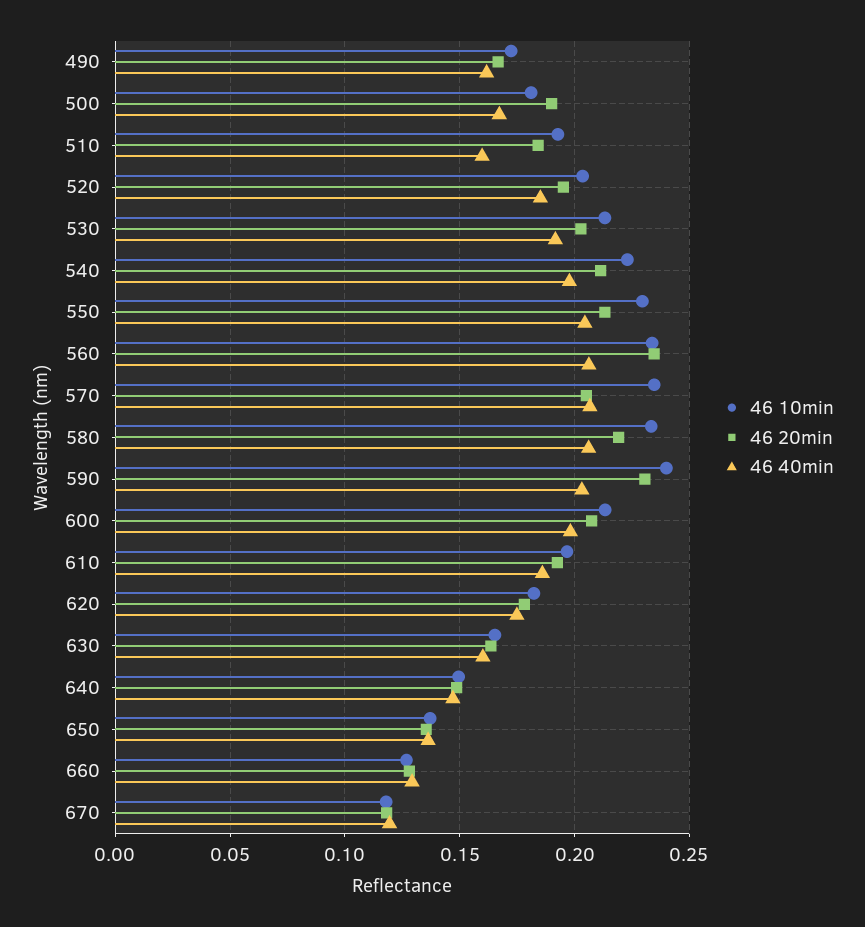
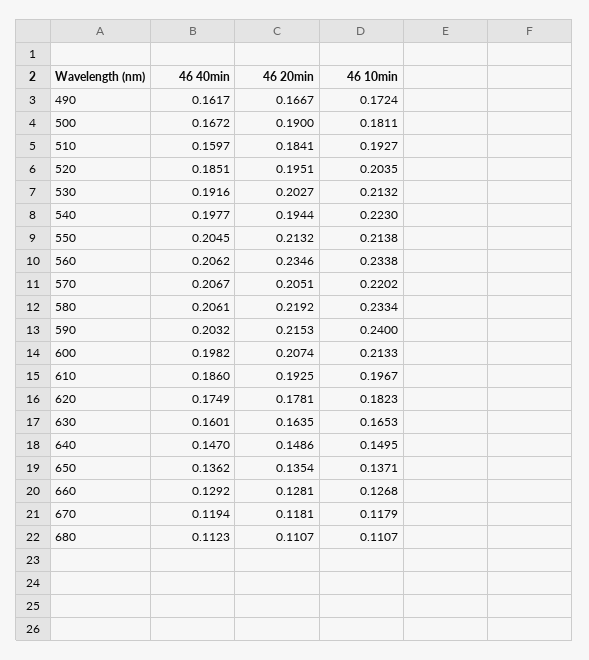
46 20min, 540: 0.21 -> 0.1944
46 10min, 550: 0.23 -> 0.2138
46 10min, 570: 0.235 -> 0.2202
46 20min, 590: 0.23 -> 0.2153
46 40min, 680: none -> 0.1123
46 20min, 680: none -> 0.1107
46 10min, 680: none -> 0.1107

